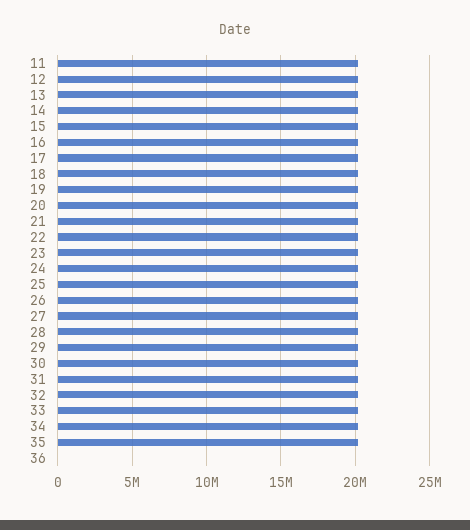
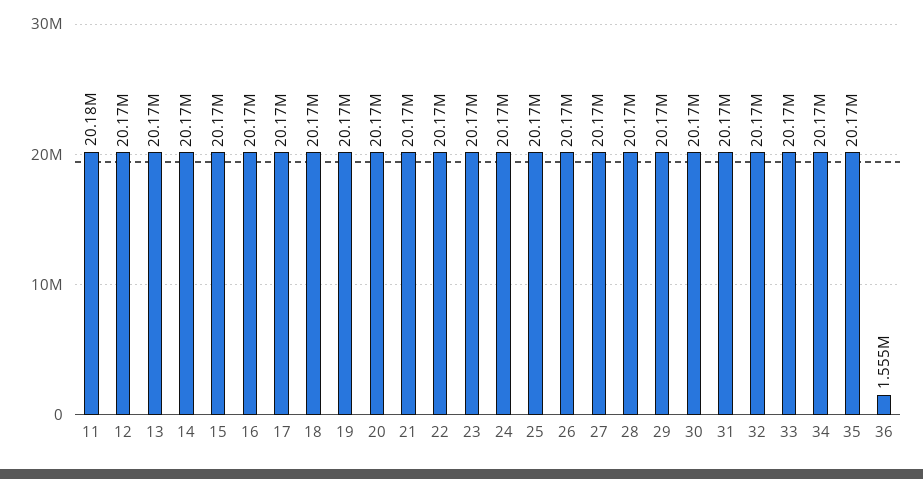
36: 0 -> 1555000

